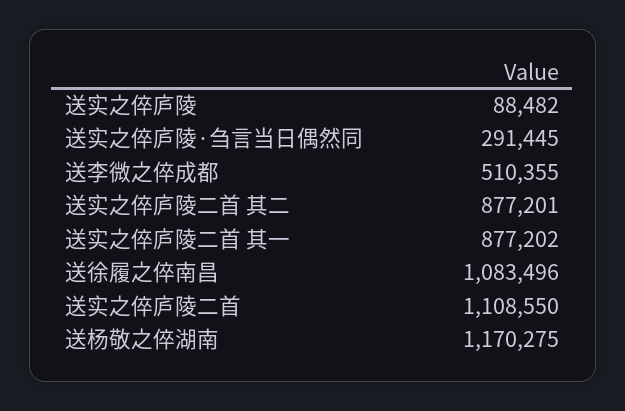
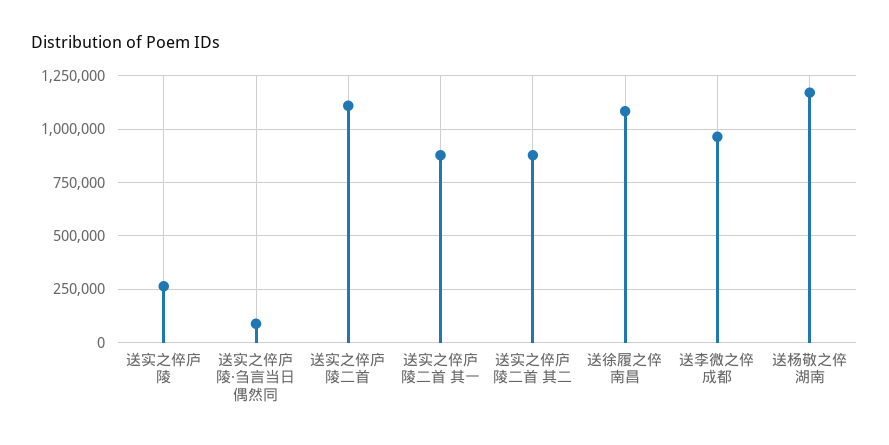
送实之倅庐陵: 88482 -> 250000
送实之倅庐陵·刍言当日偶然同: 291445 -> 100000
送李微之倅成都: 510355 -> 950000

